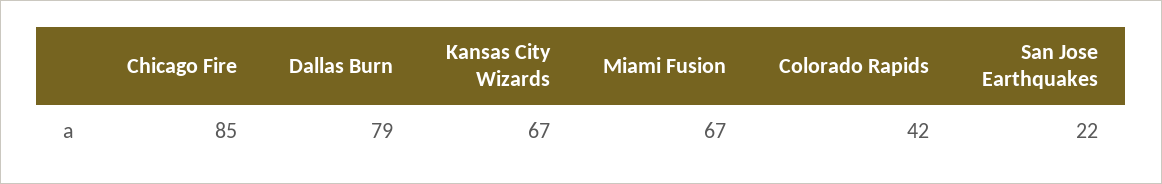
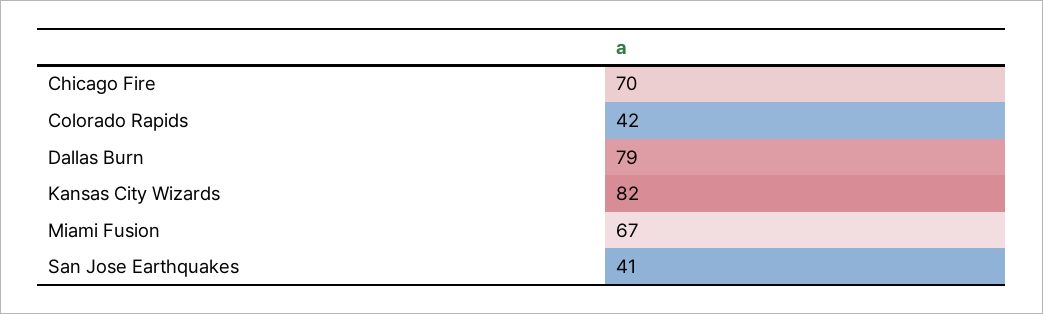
Chicago Fire: 85 -> 70
Kansas City Wizards: 67 -> 82
San Jose Earthquakes: 22 -> 41

